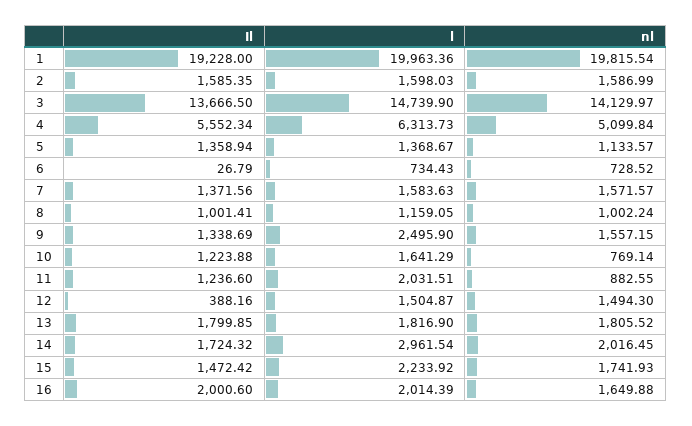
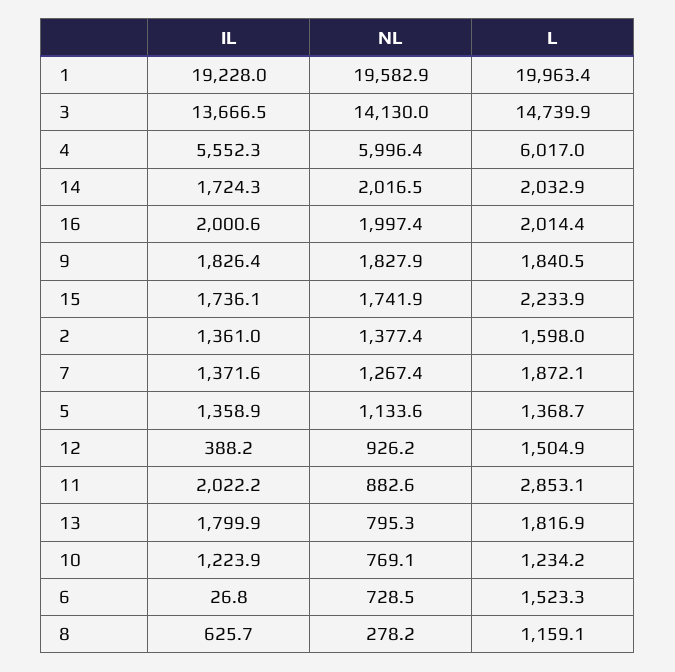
nl, 1: 19815.54 -> 19582.9
Il, 2: 1585.35 -> 1361
nl, 2: 1586.99 -> 1377.4
l, 4: 6313.73 -> 6017
nl, 4: 5099.84 -> 5996.4
l, 6: 734.43 -> 1523.3
l, 7: 1583.63 -> 1872.1
nl, 7: 1571.57 -> 1267.4
Il, 8: 1001.41 -> 625.7
nl, 8: 1002.24 -> 278.2
Il, 9: 1338.69 -> 1826.4
l, 9: 2495.9 -> 1840.5
nl, 9: 1557.15 -> 1827.9
l, 10: 1641.29 -> 1234.2
Il, 11: 1236.6 -> 2022.2
l, 11: 2031.51 -> 2853.1
nl, 12: 1494.3 -> 926.2
nl, 13: 1805.52 -> 795.3
l, 14: 2961.54 -> 2032.9
Il, 15: 1472.42 -> 1736.1
nl, 16: 1649.88 -> 1997.4

